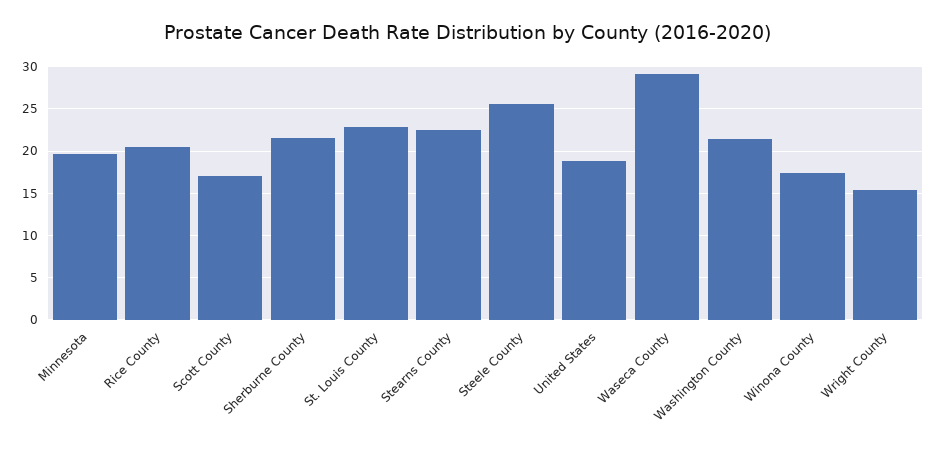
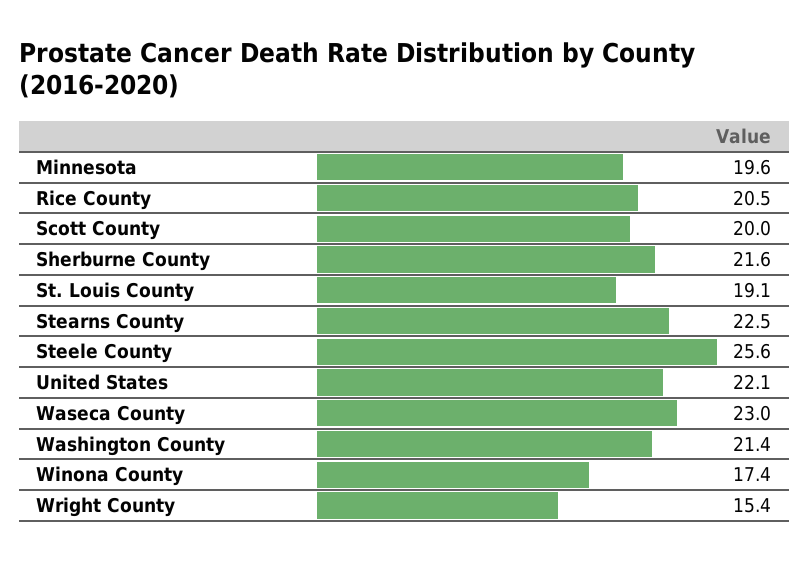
Scott County: 17 -> 20
St. Louis County: 23 -> 19.1
United States: 19 -> 22.1
Waseca County: 29 -> 23

